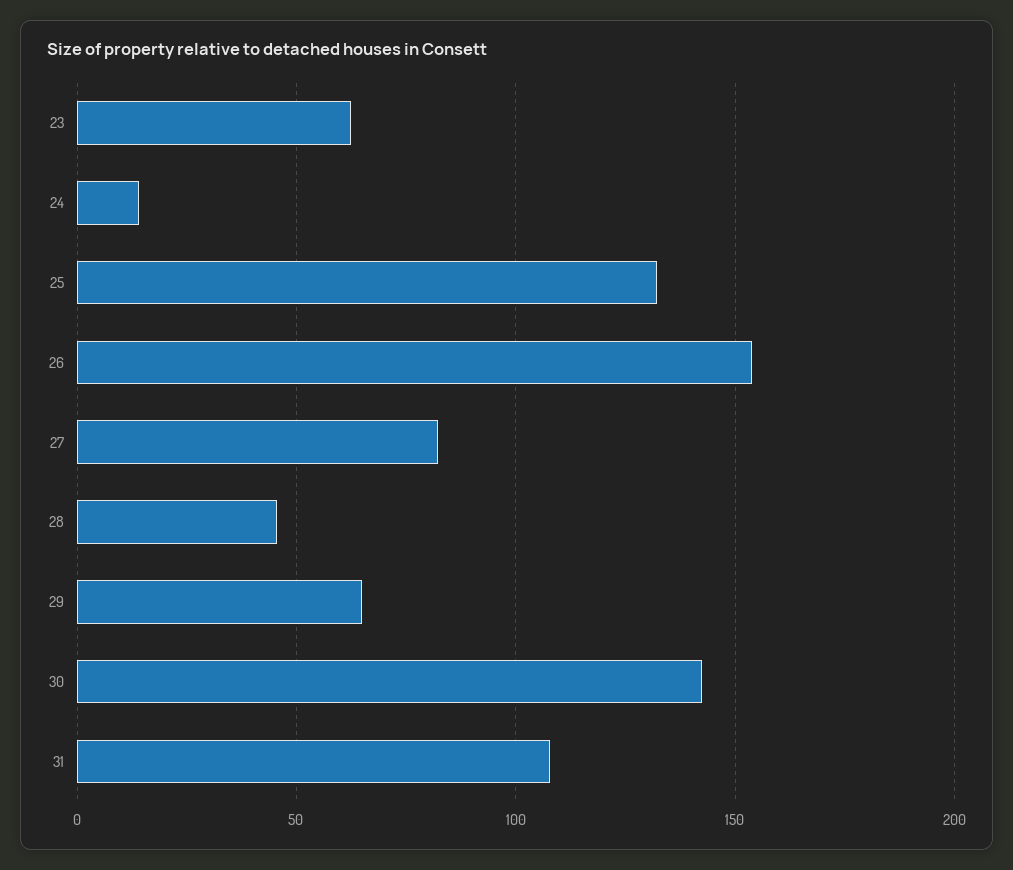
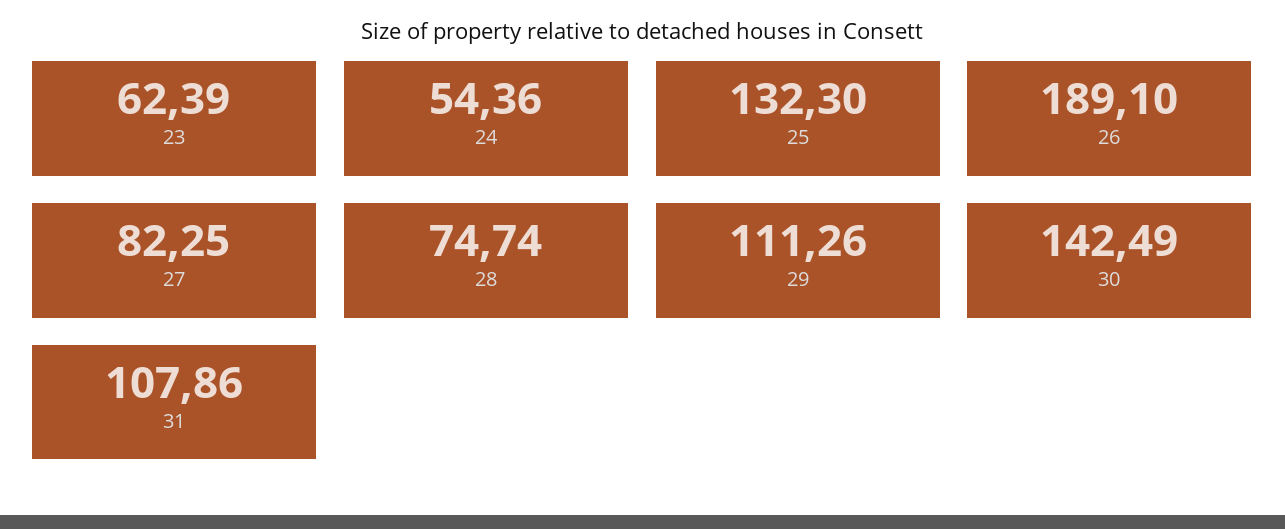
24: 15 -> 54.36
26: 155 -> 189.1
28: 45 -> 74.74
29: 65 -> 111.26

